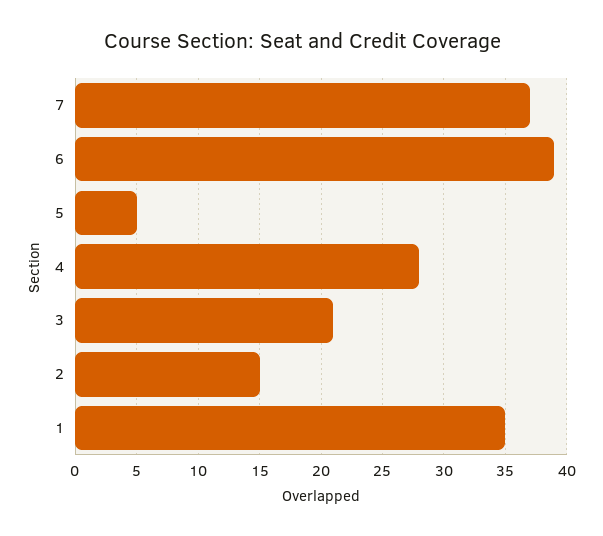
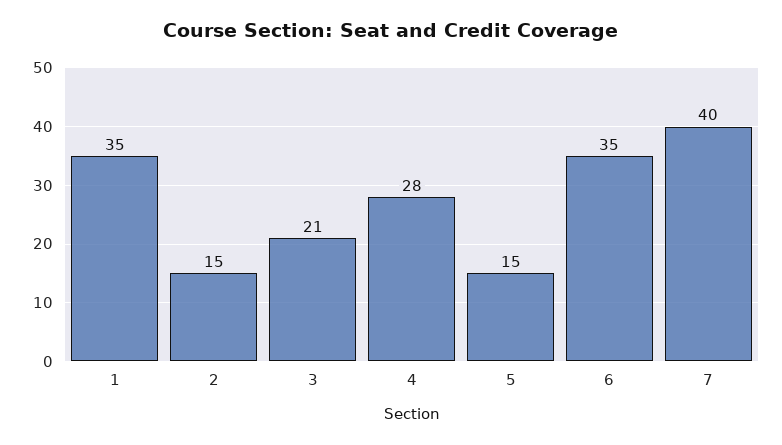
7: 37 -> 40
6: 39 -> 35
5: 5 -> 15

